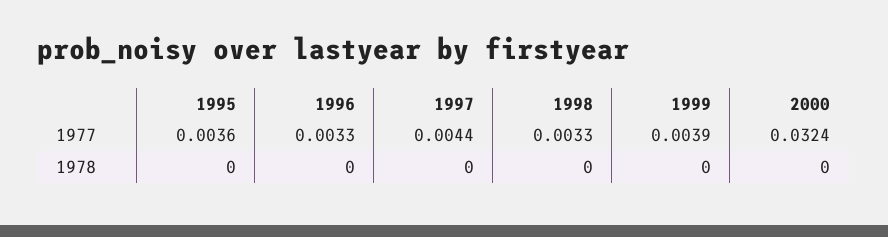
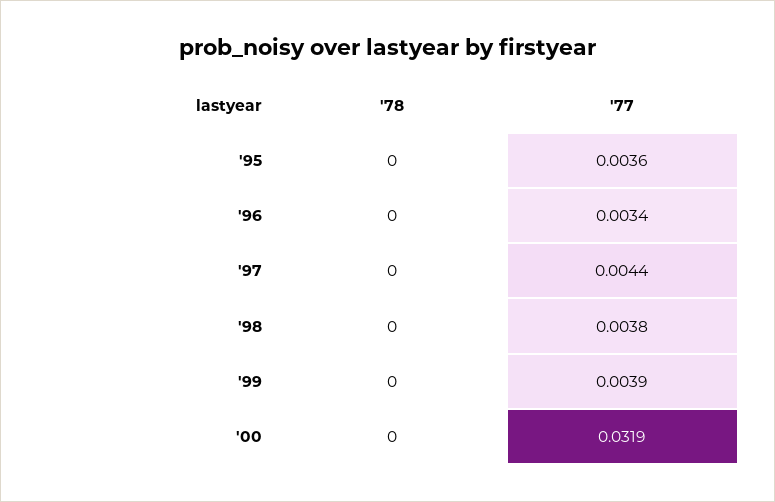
1996, 1977: 0.0033 -> 0.0034
1998, 1977: 0.0033 -> 0.0038
2000, 1977: 0.0324 -> 0.0319

